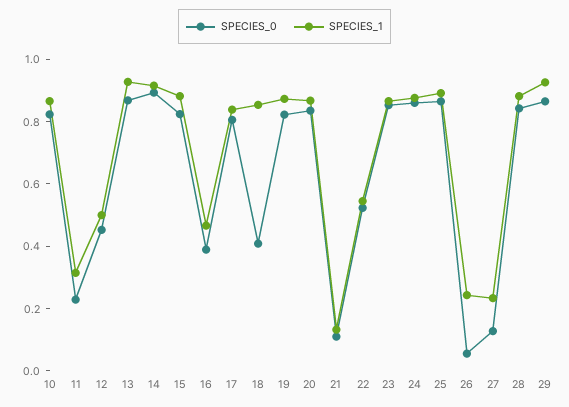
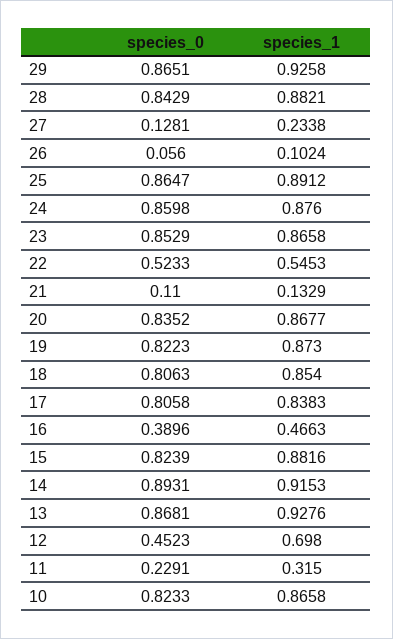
SPECIES_1, 12: 0.5 -> 0.698
SPECIES_0, 18: 0.4 -> 0.8063
SPECIES_1, 26: 0.25 -> 0.1024

